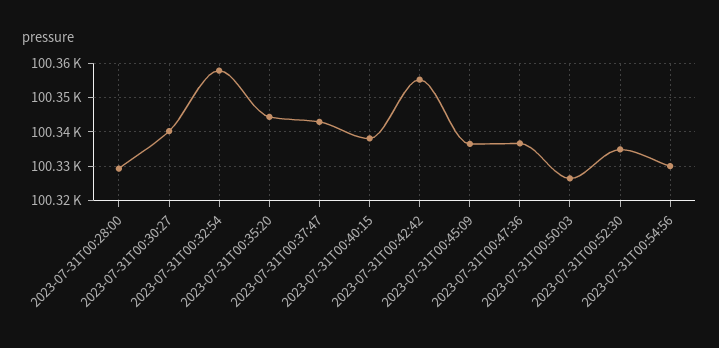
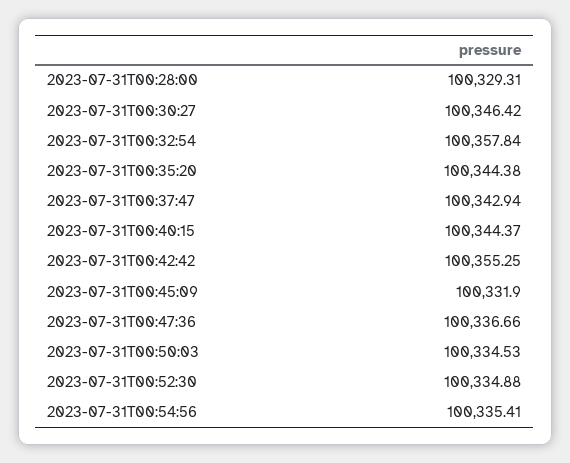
2023-07-31T00:30:27: 100340 -> 100346.42
2023-07-31T00:40:15: 100338 -> 100344.37
2023-07-31T00:45:09: 100336 -> 100331.9
2023-07-31T00:50:03: 100326 -> 100334.53
2023-07-31T00:54:56: 100330 -> 100335.41

